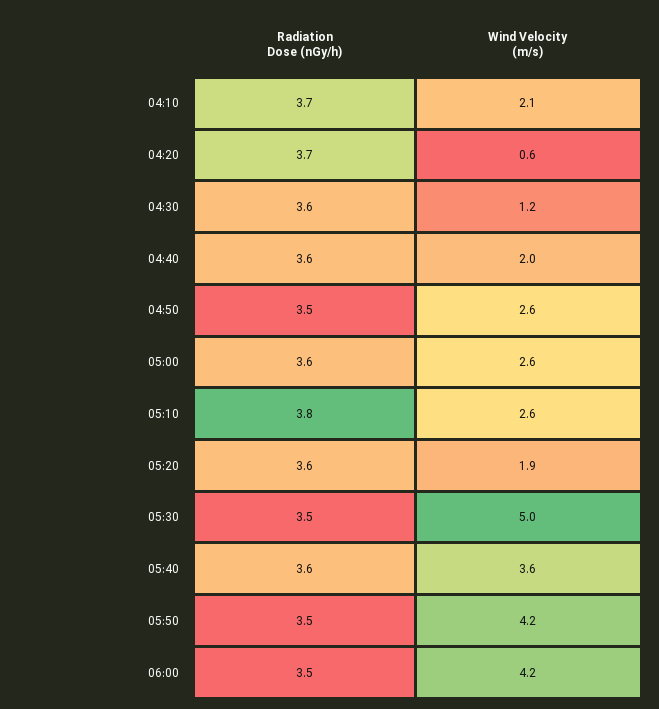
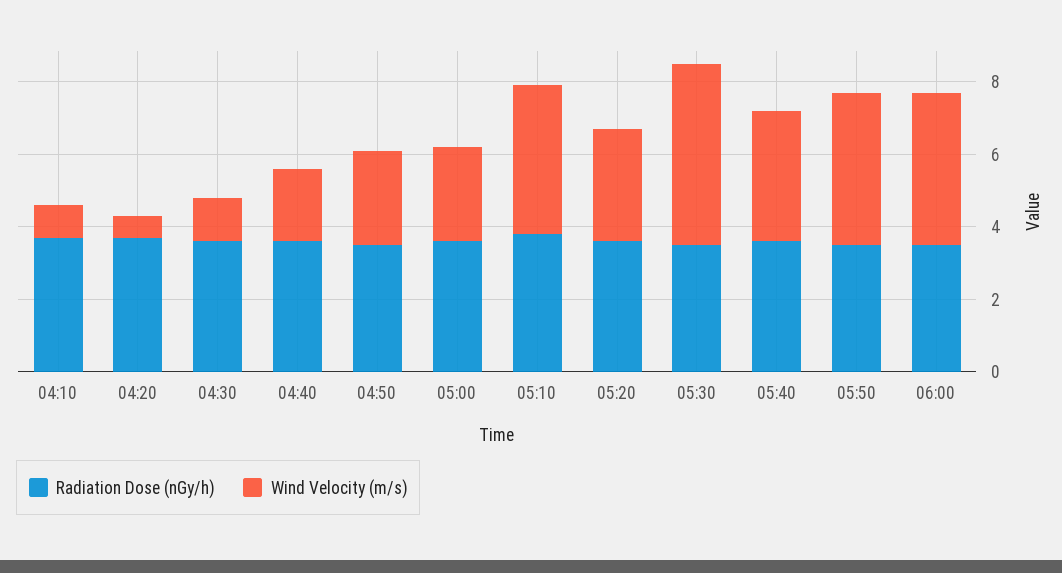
Wind Velocity (m/s), 04:10: 2.1 -> 1
Wind Velocity (m/s), 05:10: 2.6 -> 4
Wind Velocity (m/s), 05:20: 1.9 -> 3

